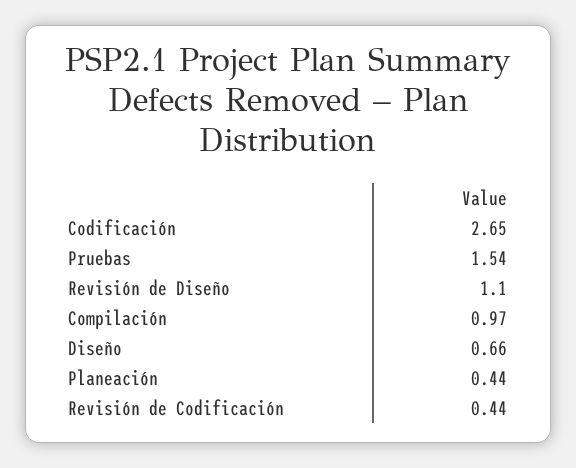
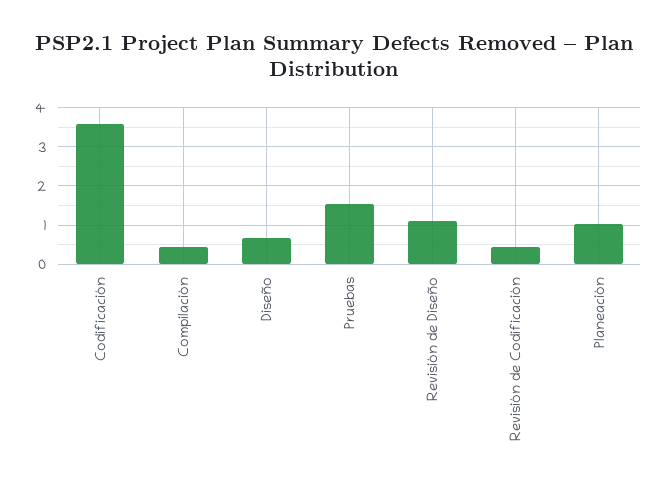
Codificación: 2.65 -> 3.6
Compilación: 0.97 -> 0.4
Planeación: 0.44 -> 1

